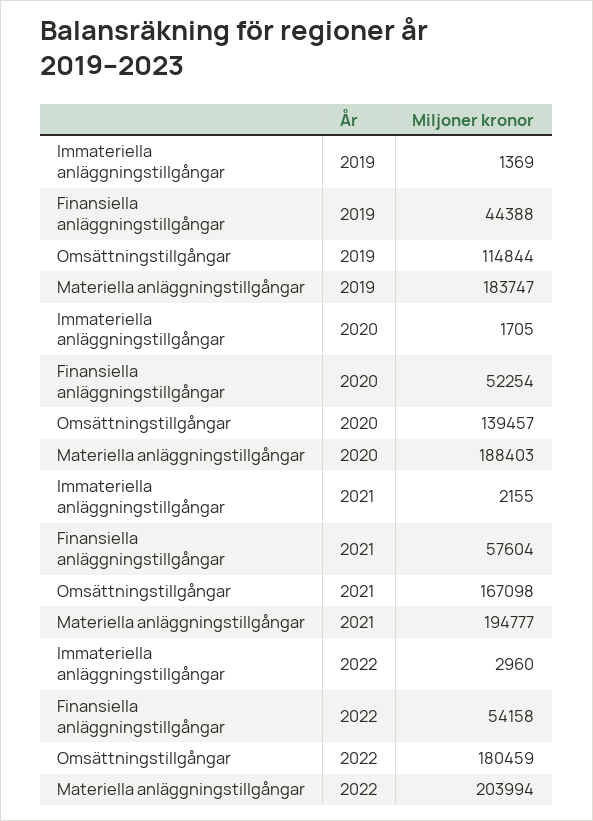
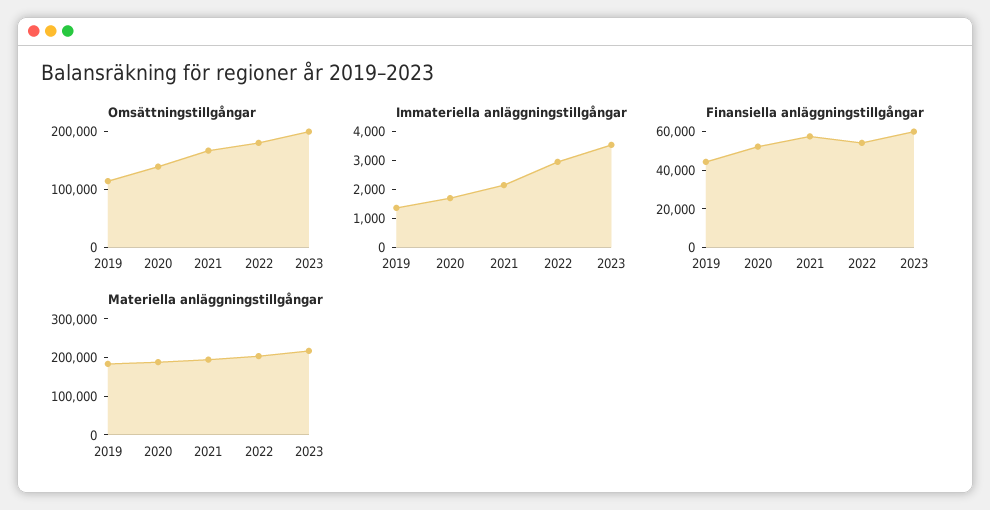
Omsättningstillgångar, 2023: none -> 200000
Immateriella anläggningstillgångar, 2023: none -> 3500
Finansiella anläggningstillgångar, 2023: none -> 60000
Materiella anläggningstillgångar, 2023: none -> 225000

